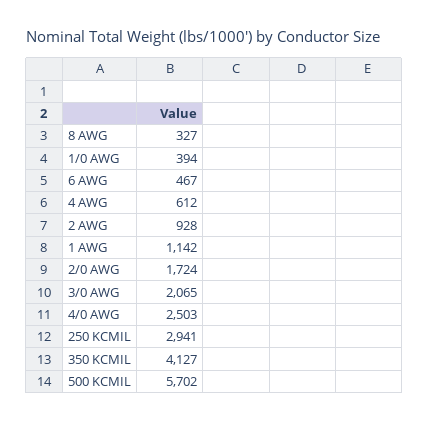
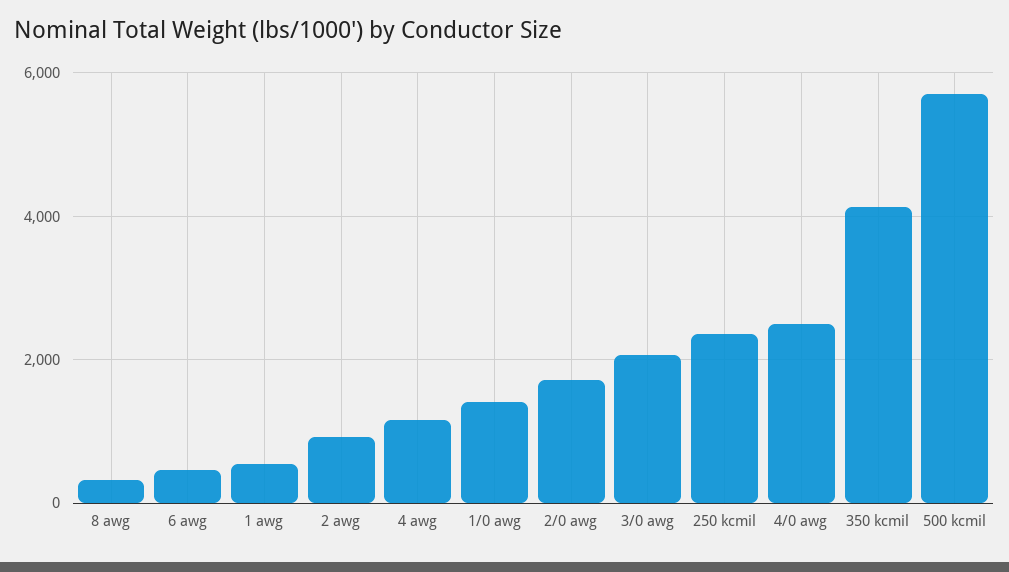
1/0 AWG: 394 -> 1400
4 AWG: 612 -> 1200
1 AWG: 1142 -> 600
250 KCMIL: 2941 -> 2400

